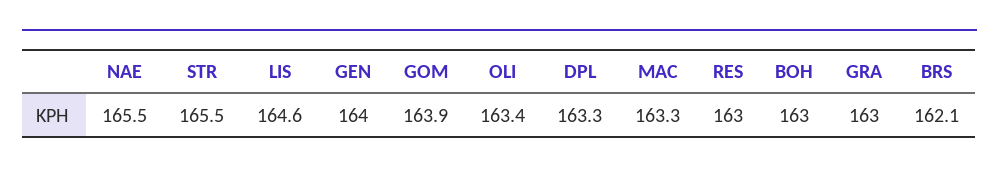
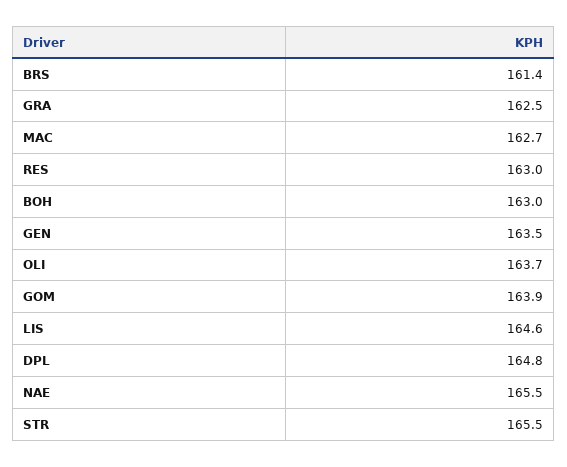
GEN: 164 -> 163.5
OLI: 163.4 -> 163.7
DPL: 163.3 -> 164.8
MAC: 163.3 -> 162.7
GRA: 163 -> 162.5
BRS: 162.1 -> 161.4

